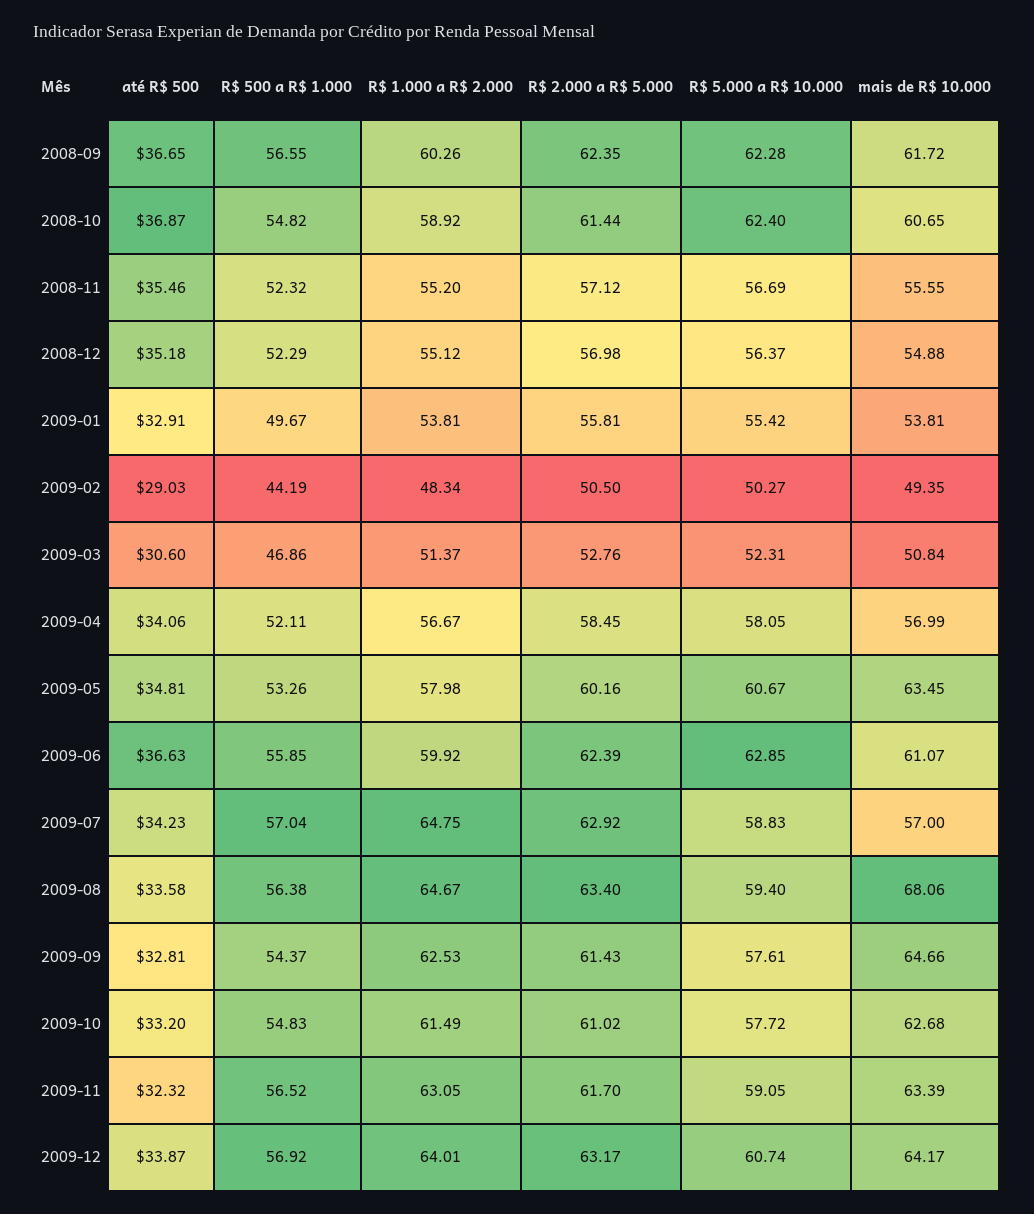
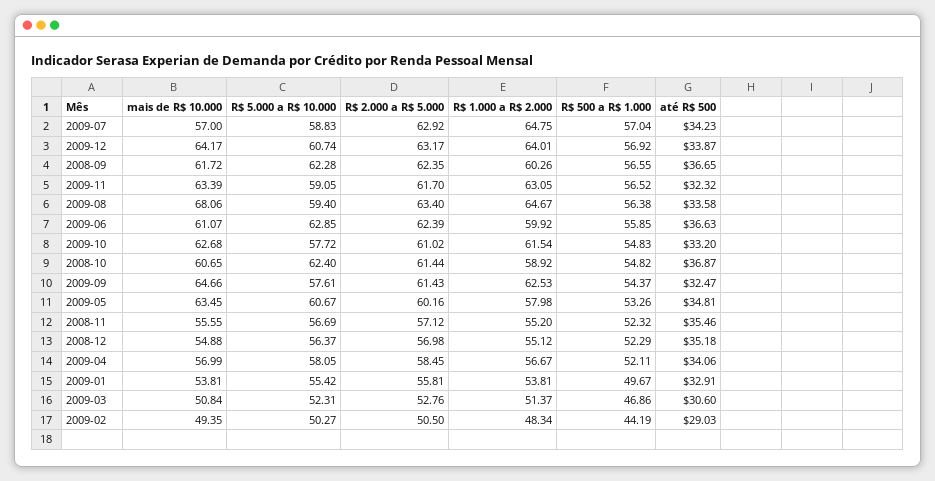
até R$ 500, 2009-09: 32.81 -> 32.47
R$ 1.000 a R$ 2.000, 2009-10: 61.49 -> 61.54

